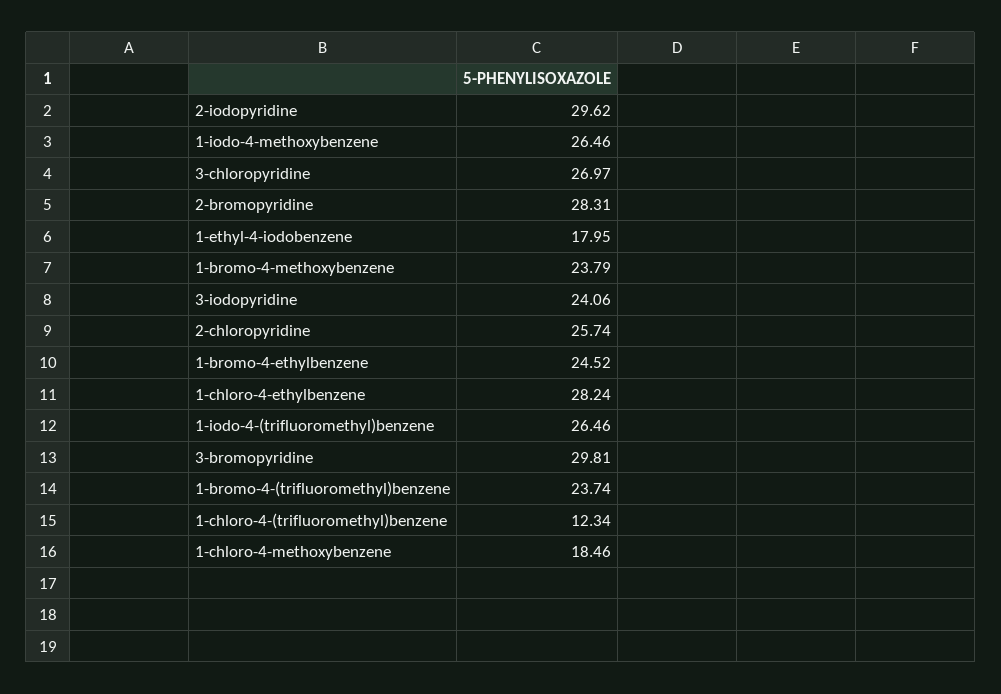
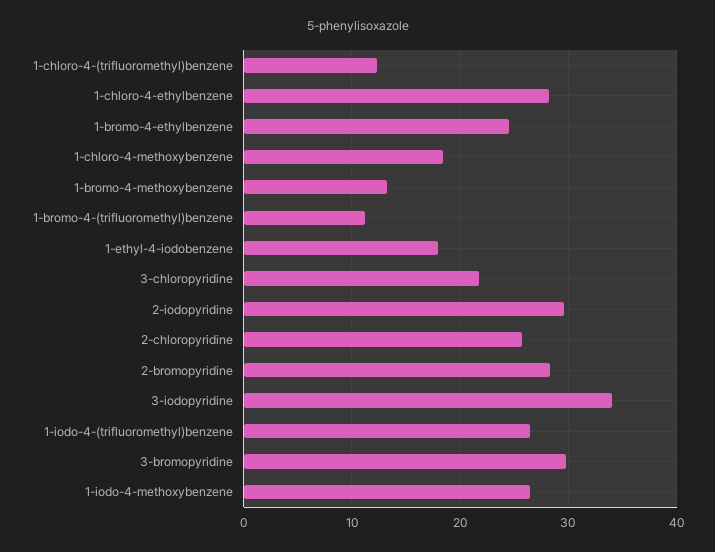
3-chloropyridine: 26.97 -> 22
1-bromo-4-methoxybenzene: 23.79 -> 13
3-iodopyridine: 24.06 -> 34
1-bromo-4-(trifluoromethyl)benzene: 23.74 -> 11

